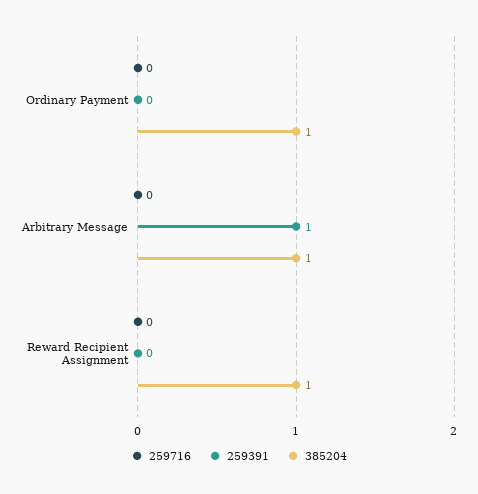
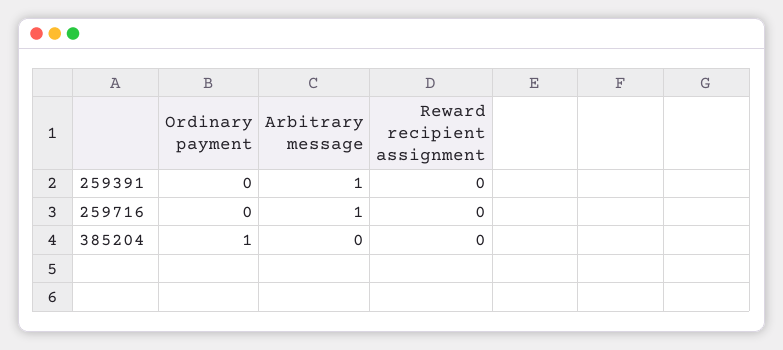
259716, Arbitrary Message: 0 -> 1
385204, Arbitrary Message: 1 -> 0
385204, Reward Recipient Assignment: 1 -> 0

